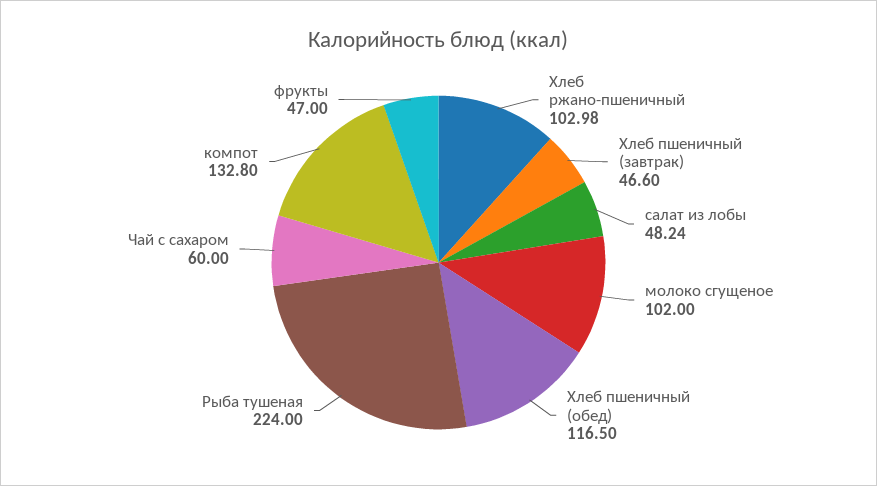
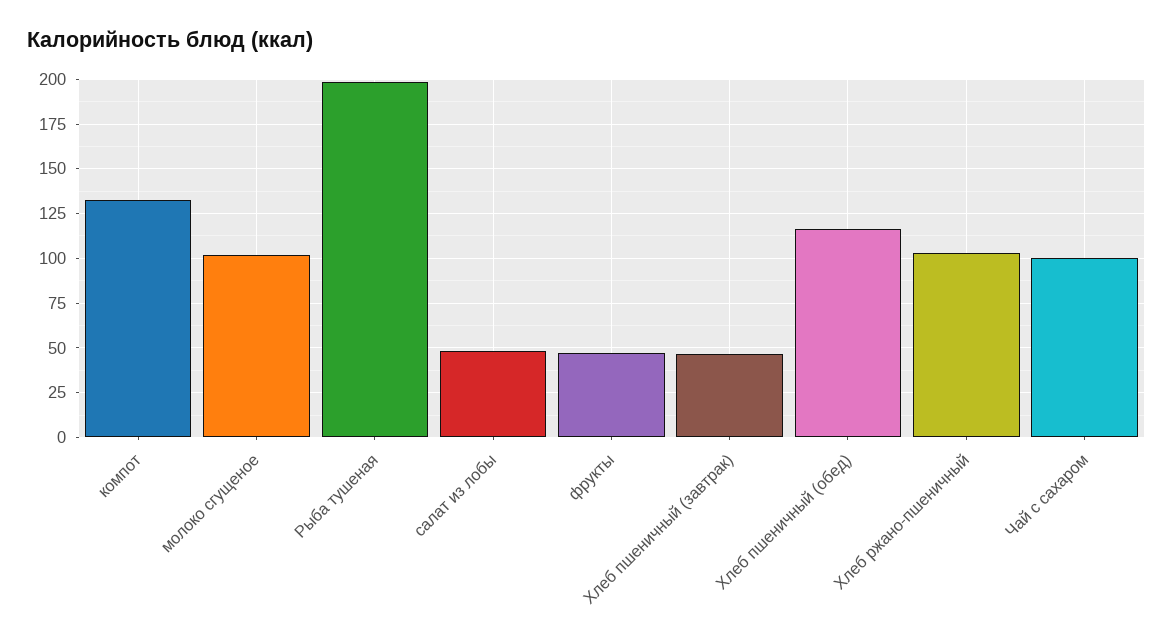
Рыба тушеная: 224 -> 200
Чай с сахаром: 60 -> 100

